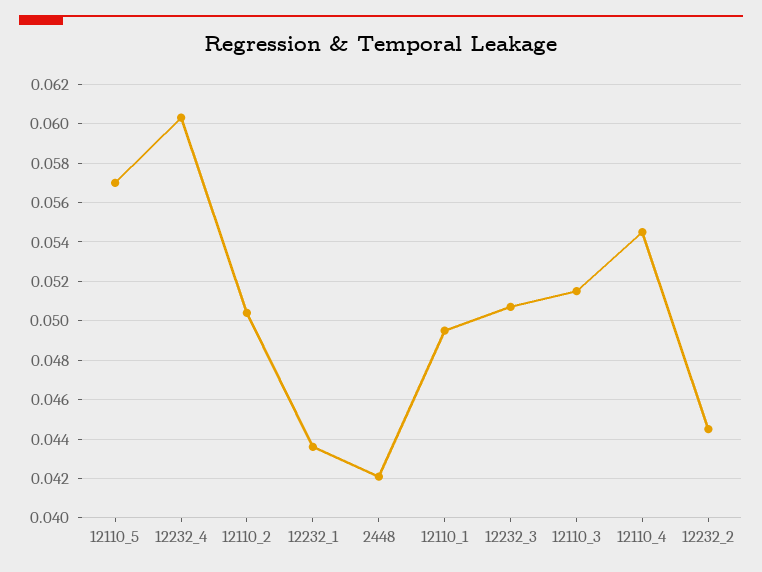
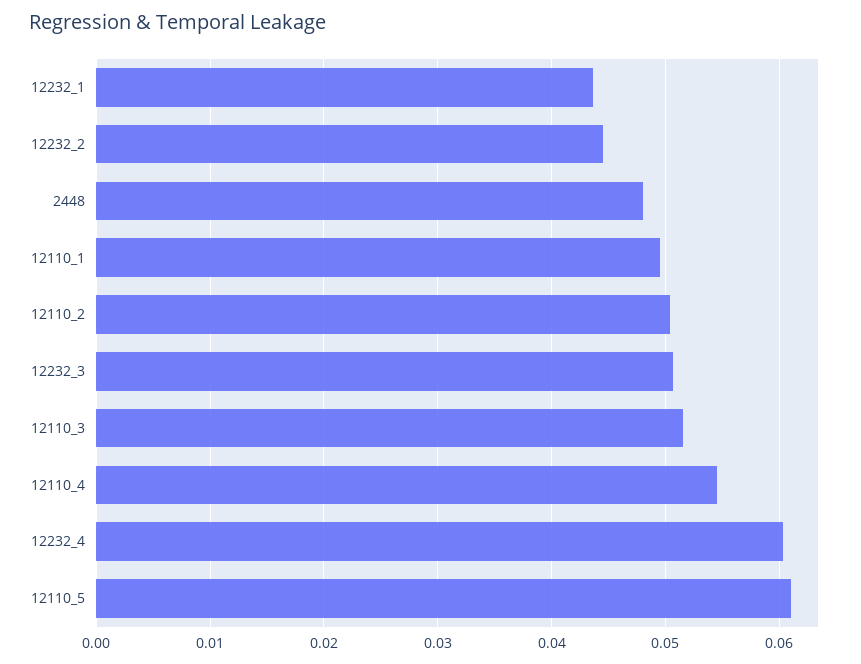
12110_5: 0.057 -> 0.061
2448: 0.042 -> 0.048

